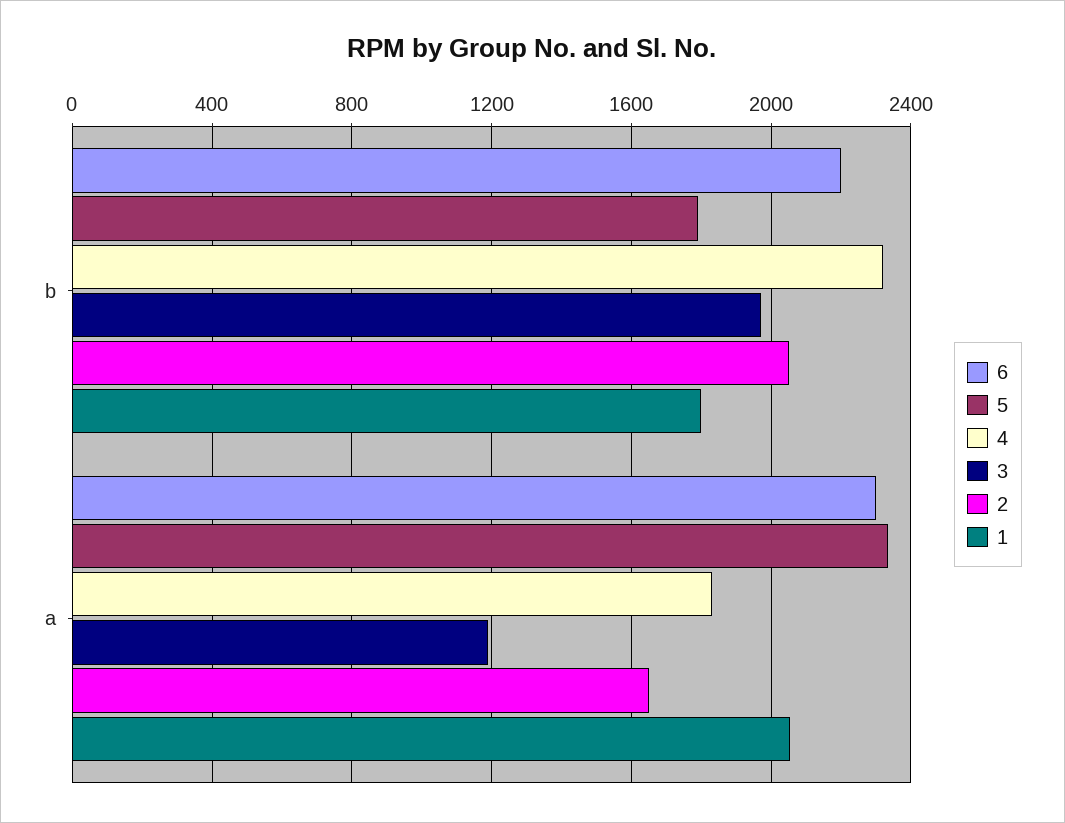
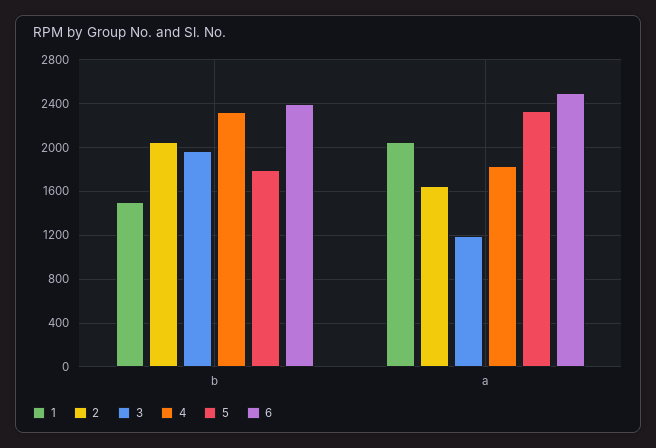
6, b: 2200 -> 2400
1, b: 1800 -> 1500
6, a: 2300 -> 2500

